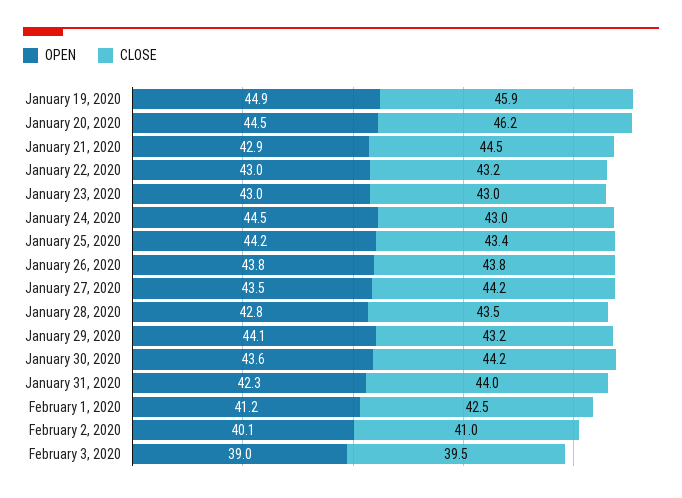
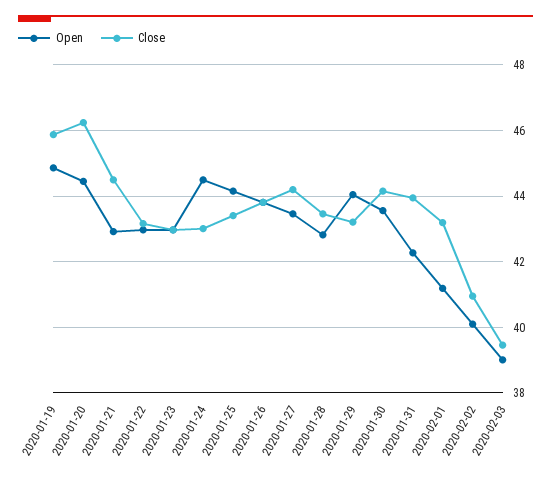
CLOSE, February 1, 2020: 42.5 -> 43.2

